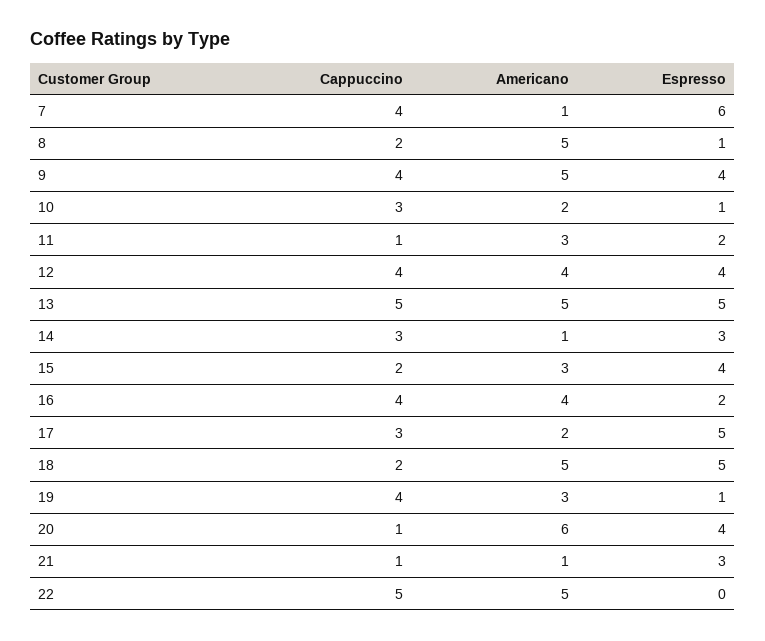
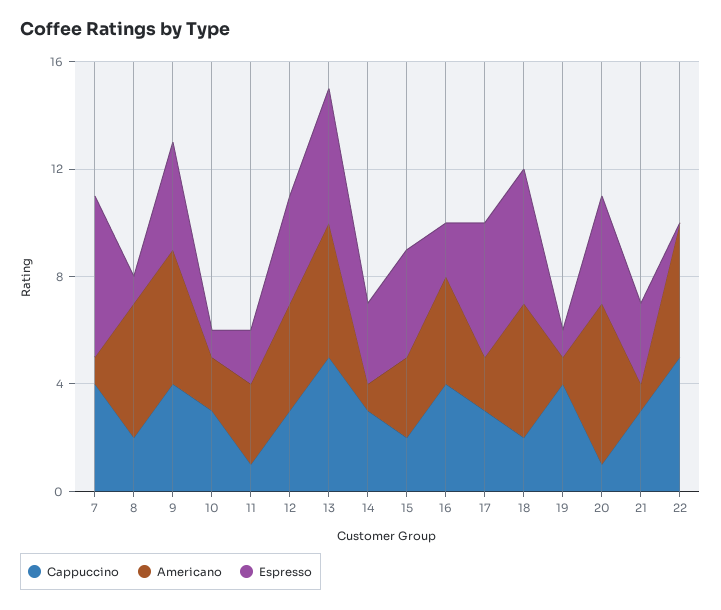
Cappuccino, 12: 4 -> 3
Americano, 19: 3 -> 1
Cappuccino, 21: 1 -> 3

